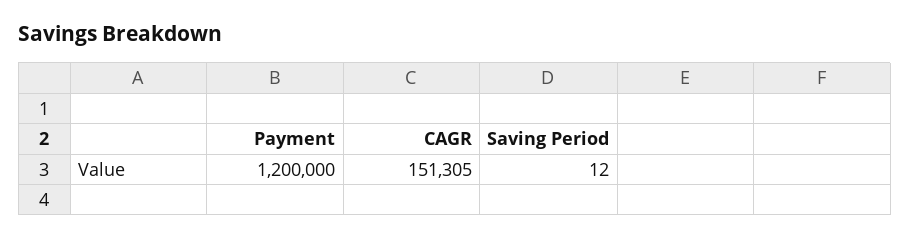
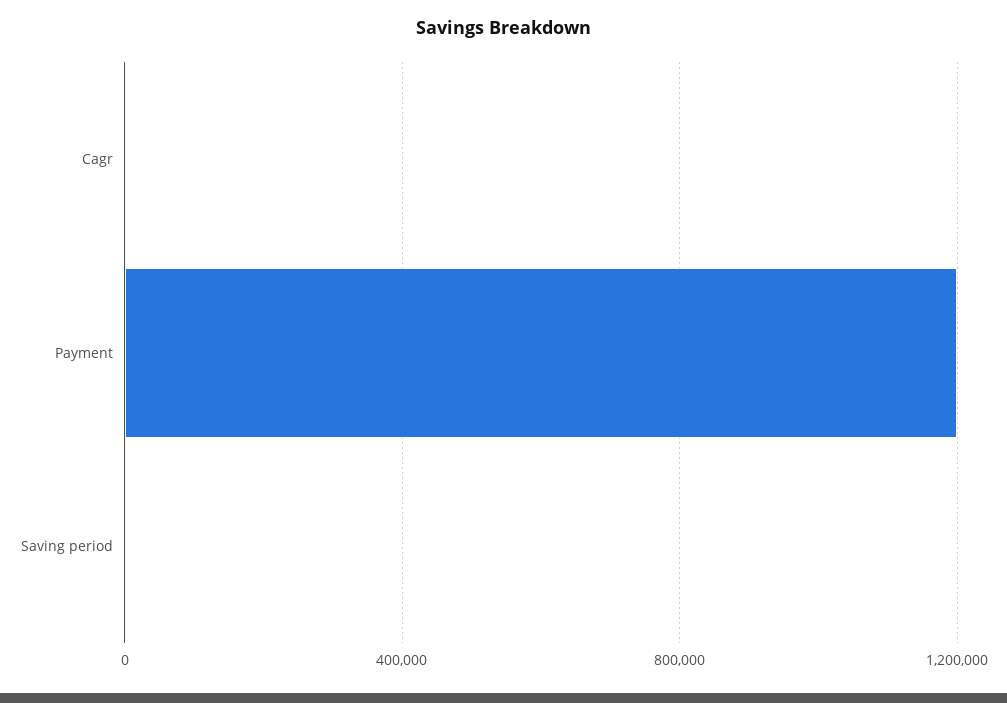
CAGR: 151305 -> 0

